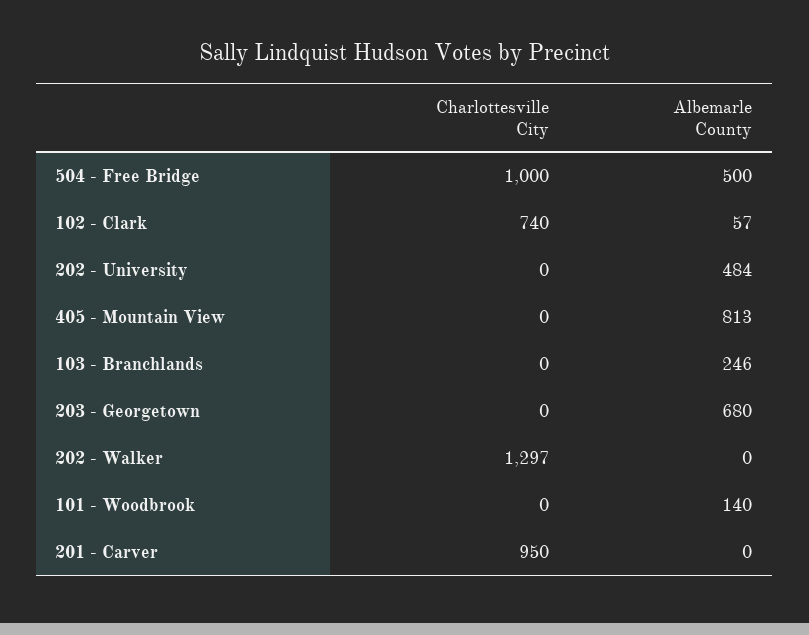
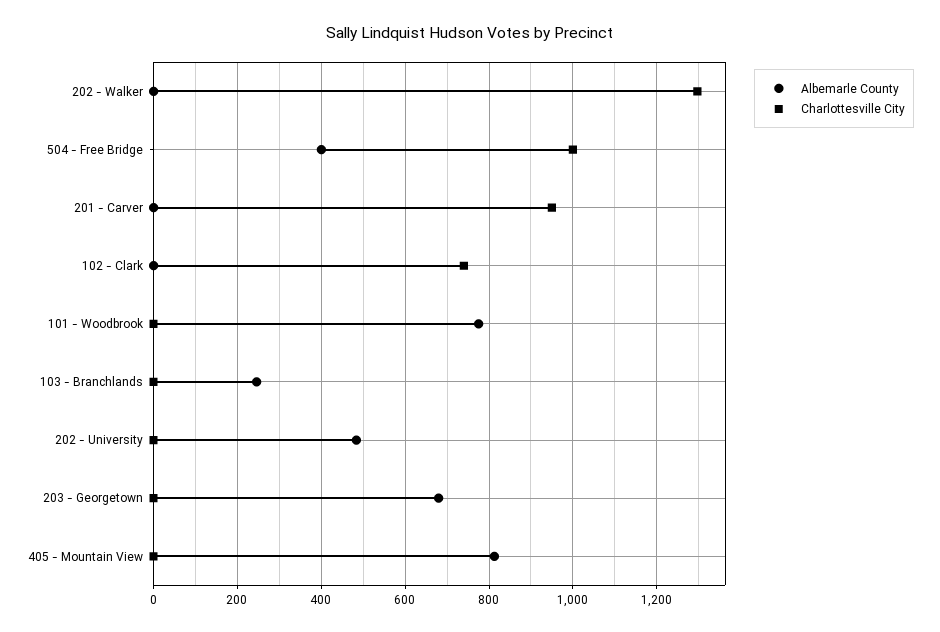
Albemarle County, 504 - Free Bridge: 500 -> 400
Albemarle County, 102 - Clark: 57 -> 0
Albemarle County, 101 - Woodbrook: 140 -> 780

